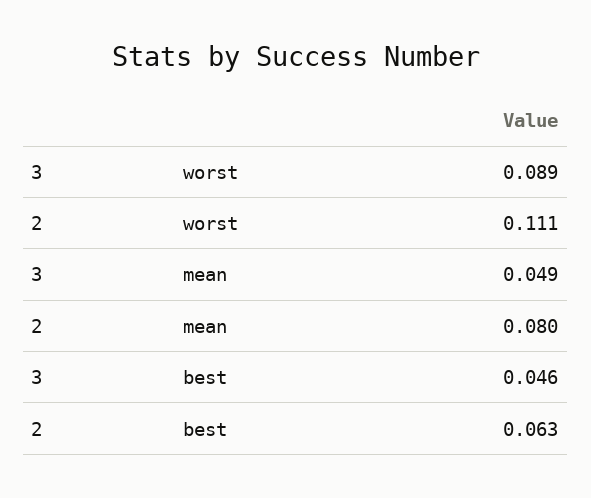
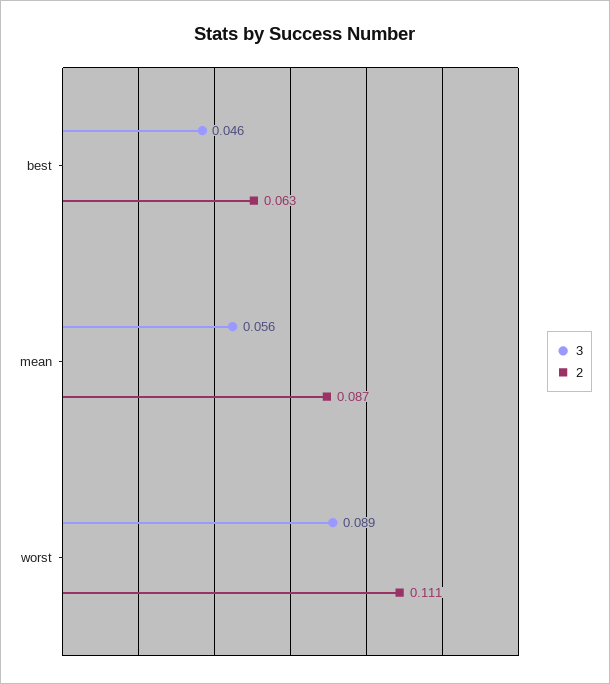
3, mean: 0.049 -> 0.056
2, mean: 0.08 -> 0.087

